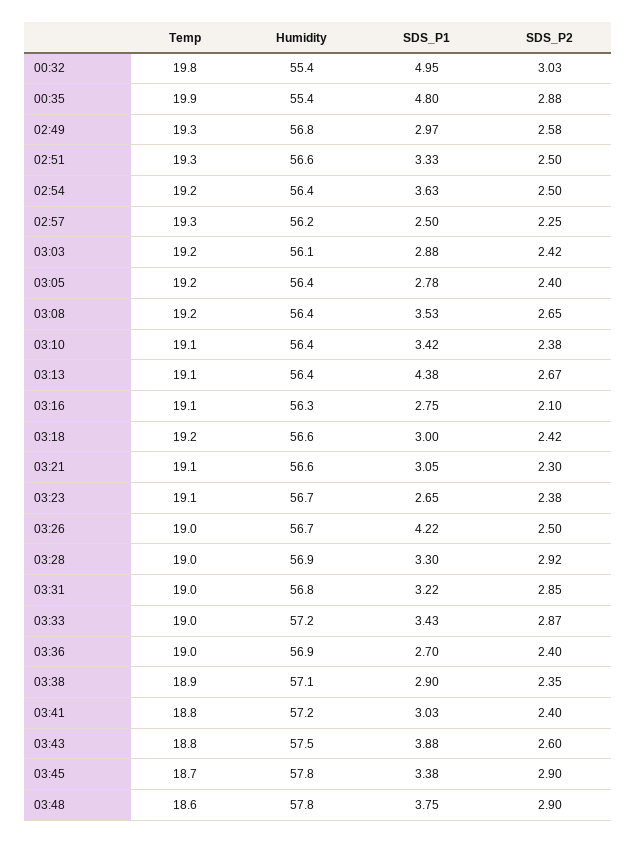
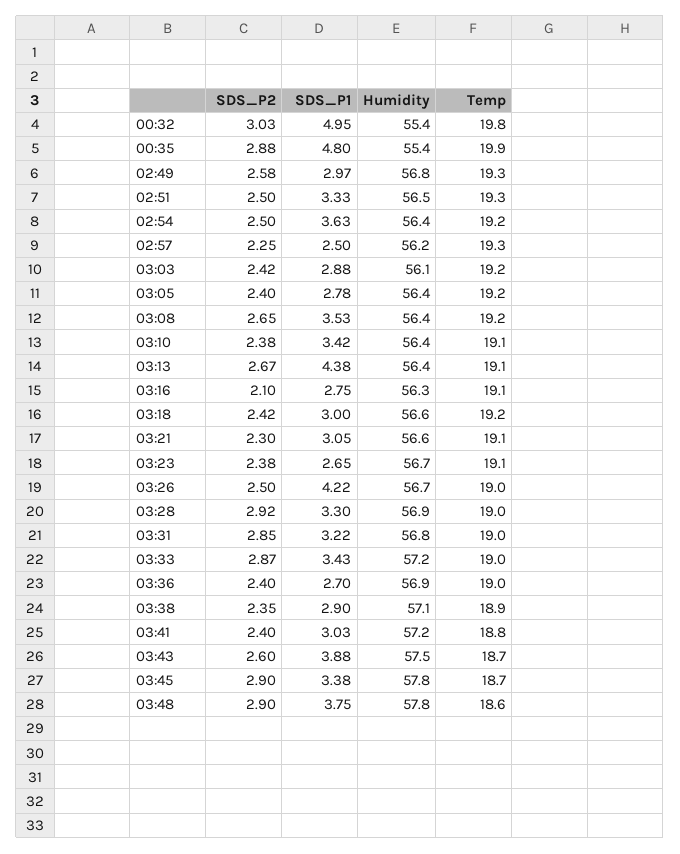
Humidity, 02:51: 56.6 -> 56.5
Temp, 03:43: 18.8 -> 18.7

